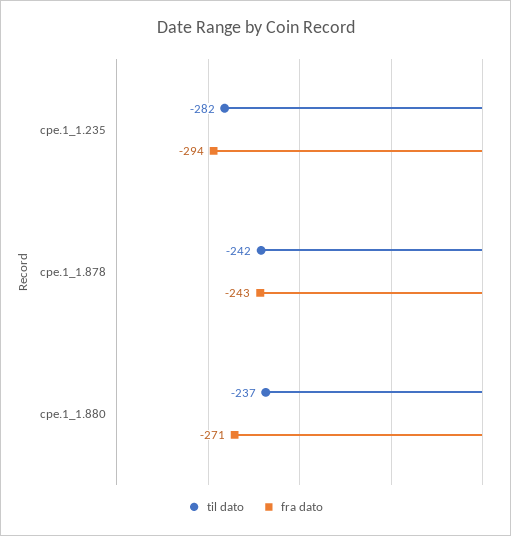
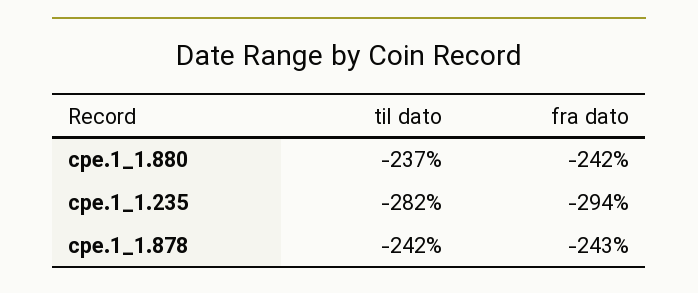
fra dato, cpe.1_1.880: -271 -> -242

